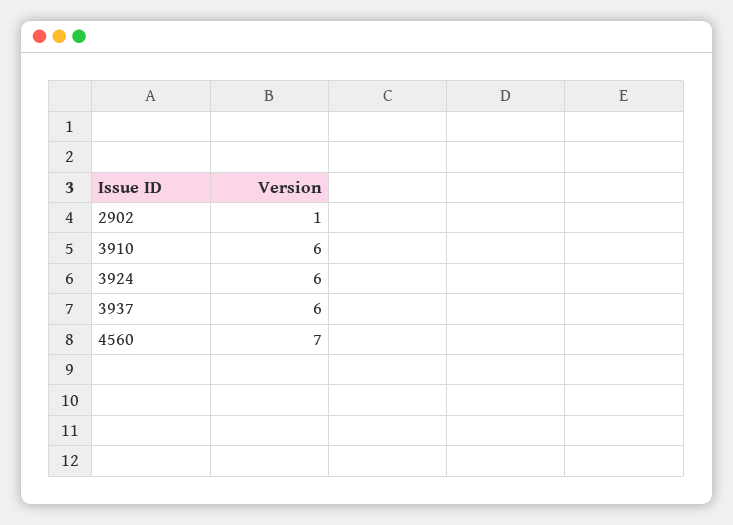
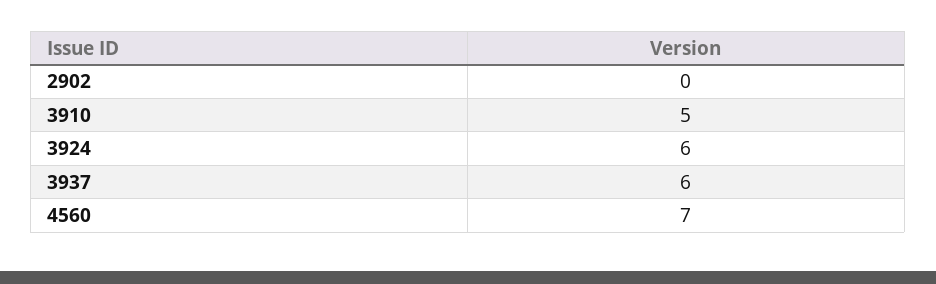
2902: 1 -> 0
3910: 6 -> 5

